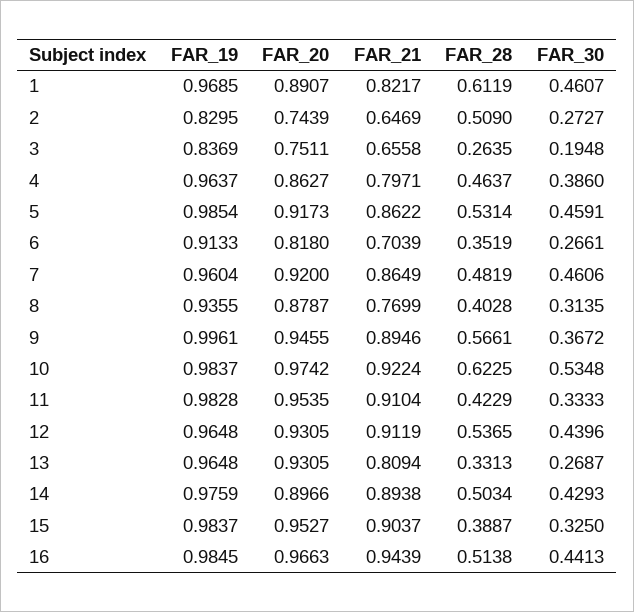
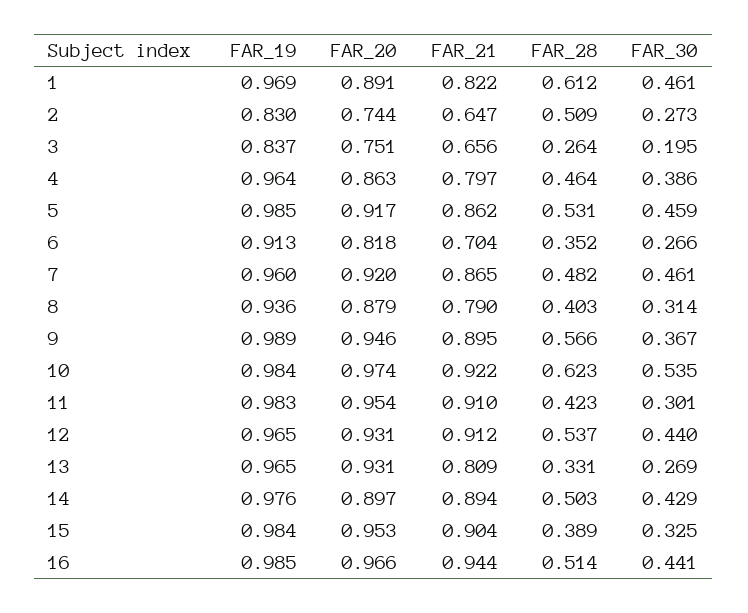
FAR_21, 8: 0.7699 -> 0.79
FAR_19, 9: 0.9961 -> 0.989
FAR_30, 11: 0.3333 -> 0.301

